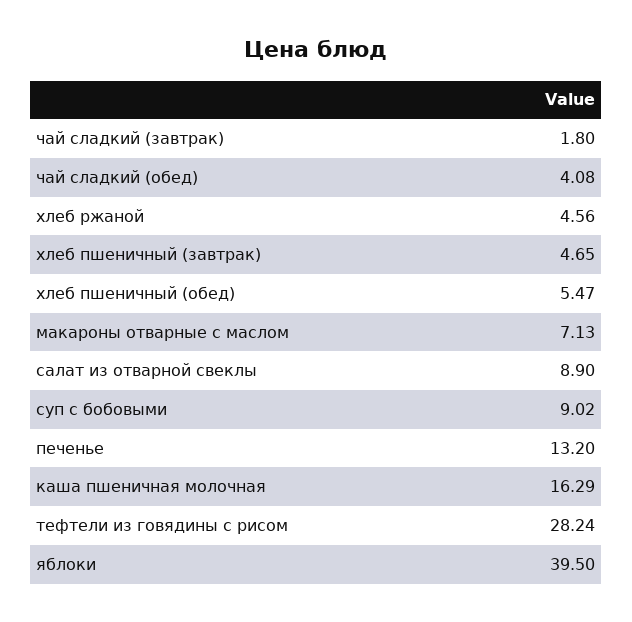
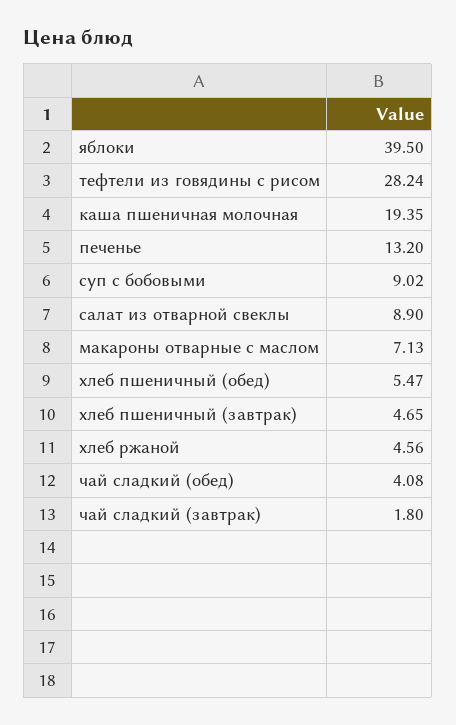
каша пшеничная молочная: 16.29 -> 19.35

